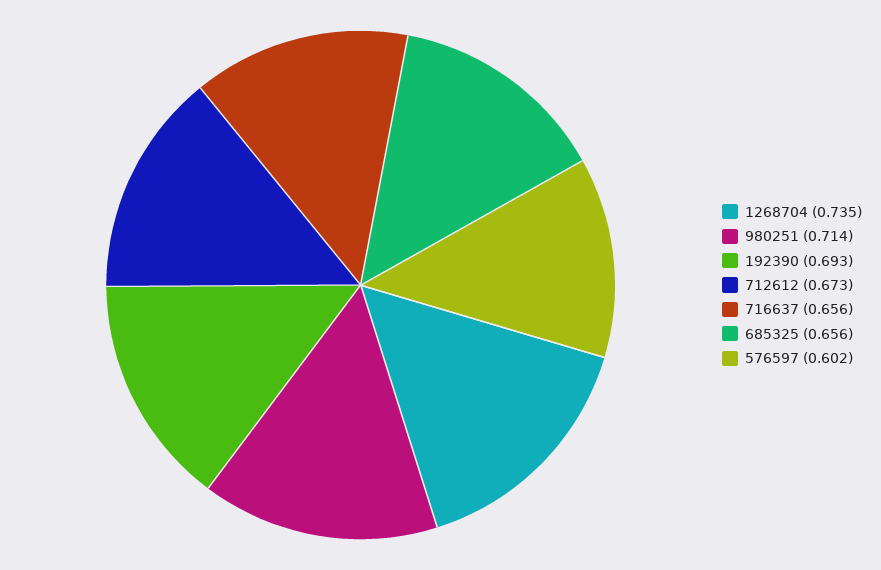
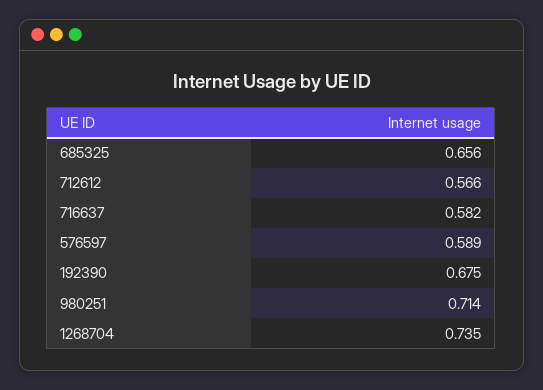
192390: 0.693 -> 0.675
712612: 0.673 -> 0.566
716637: 0.656 -> 0.582
576597: 0.602 -> 0.589

